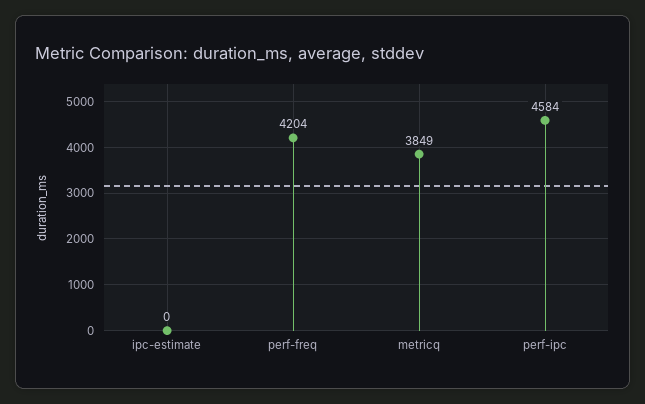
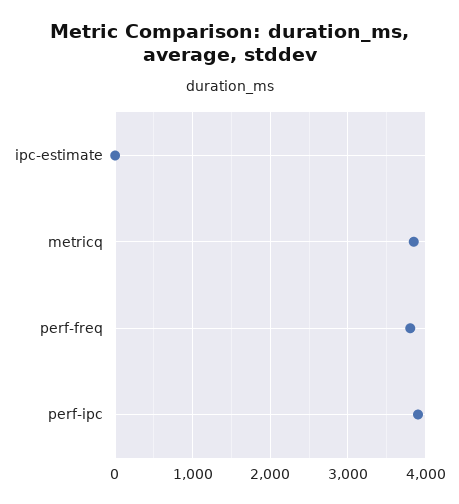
perf-freq: 4204 -> 3800
perf-ipc: 4584 -> 3900

